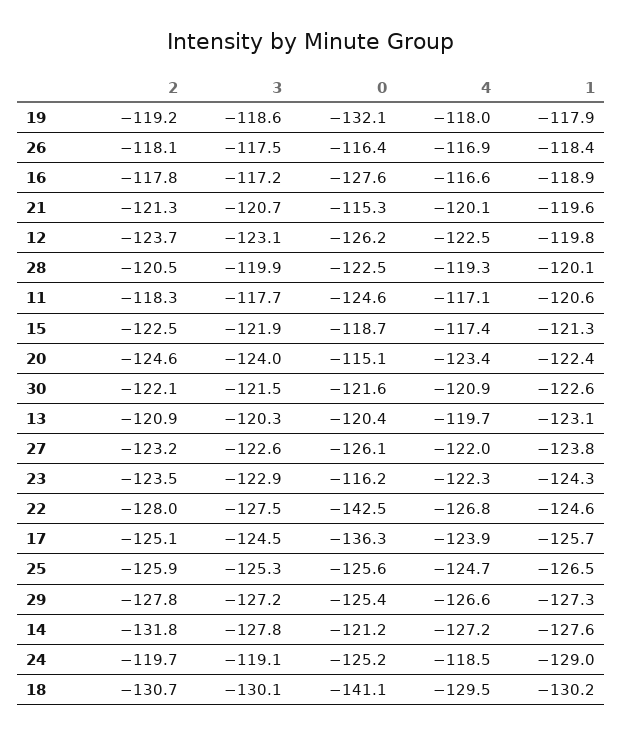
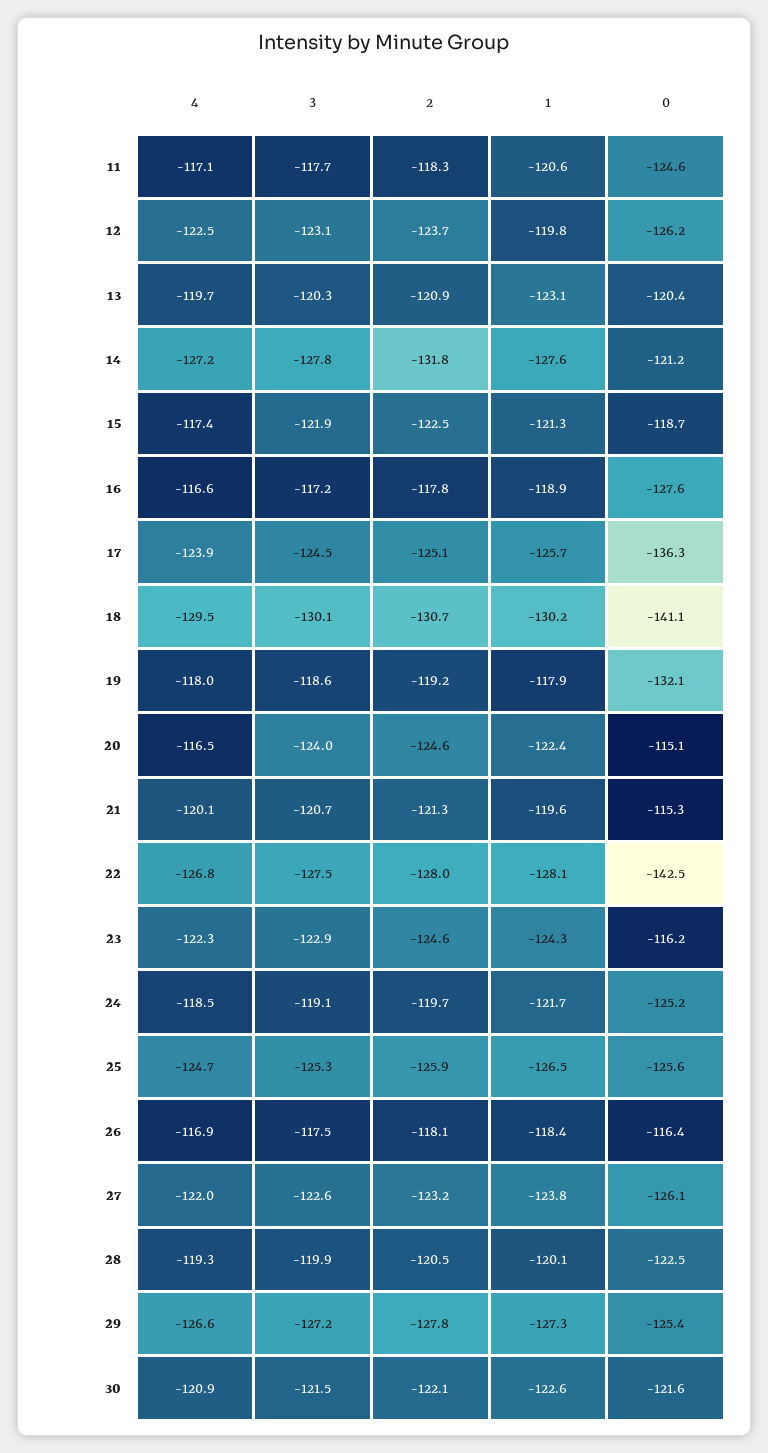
4, 20: -123.4 -> -116.5
2, 23: -123.5 -> -124.6
1, 22: -124.6 -> -128.1
1, 24: -129 -> -121.7

